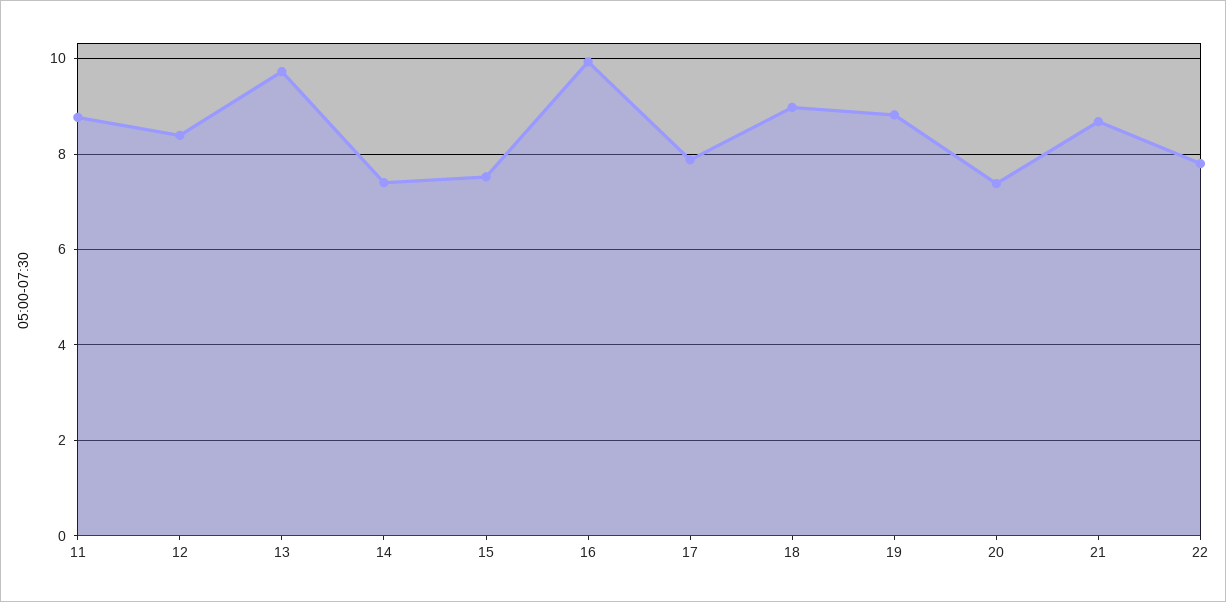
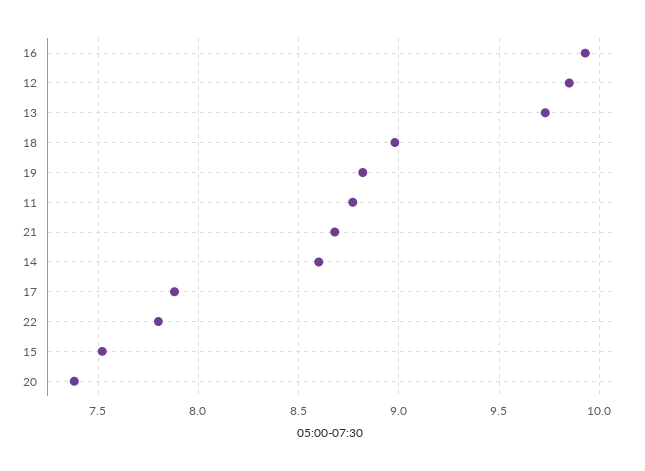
12: 8.4 -> 9.85
14: 7.4 -> 8.6

